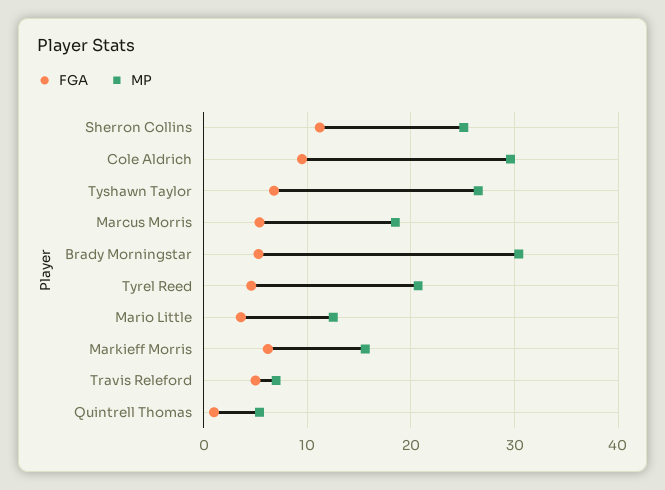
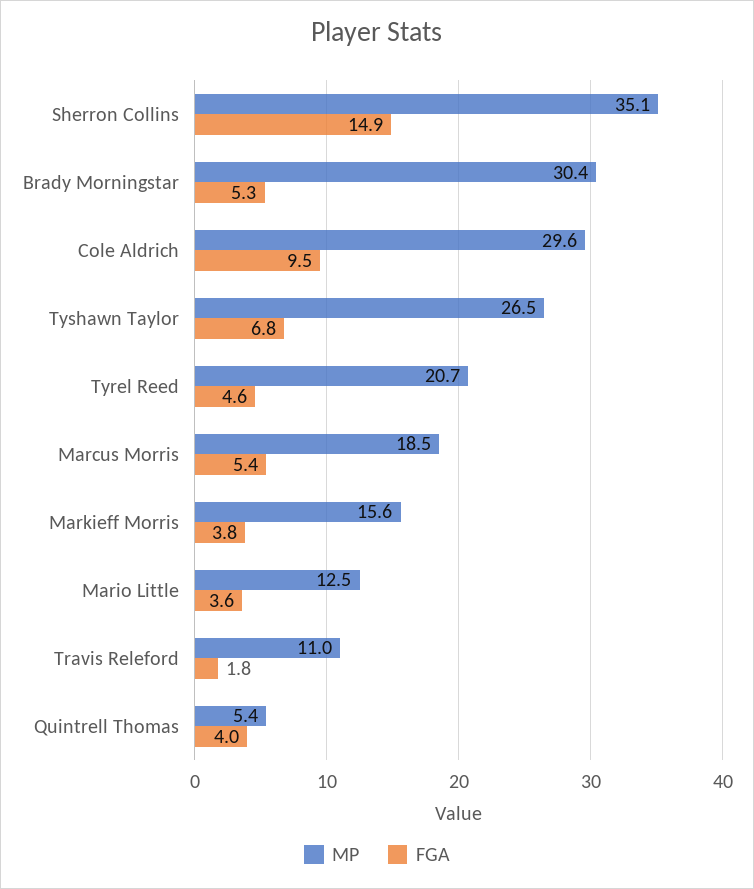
FGA, Sherron Collins: 11 -> 14.9
MP, Sherron Collins: 25 -> 35.1
FGA, Markieff Morris: 6 -> 3.8
FGA, Travis Releford: 5 -> 1.8
MP, Travis Releford: 7 -> 11
FGA, Quintrell Thomas: 1 -> 4

